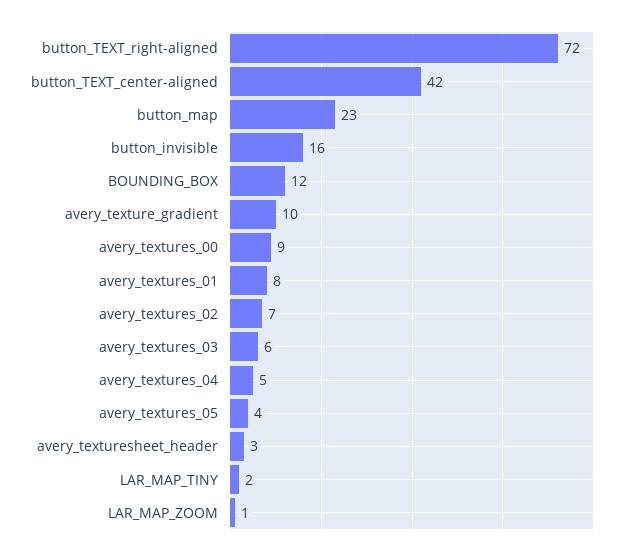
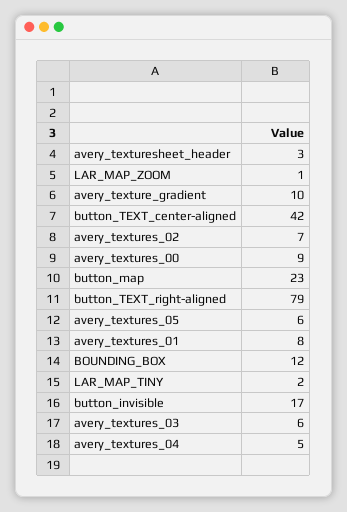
button_TEXT_right-aligned: 72 -> 79
button_invisible: 16 -> 17
avery_textures_05: 4 -> 6

